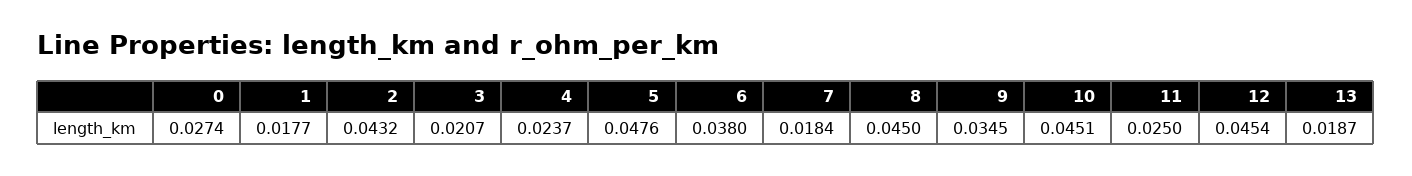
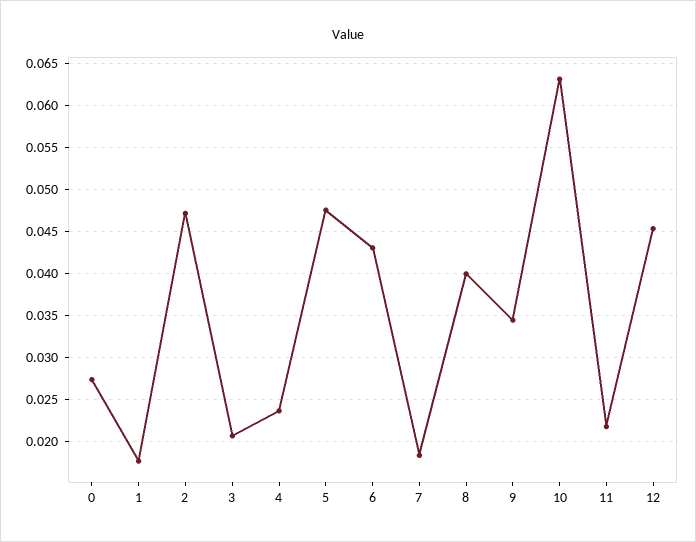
2: 0.0432 -> 0.047
6: 0.038 -> 0.043
8: 0.045 -> 0.04
10: 0.0451 -> 0.063
11: 0.025 -> 0.022
13: 0.0187 -> none

